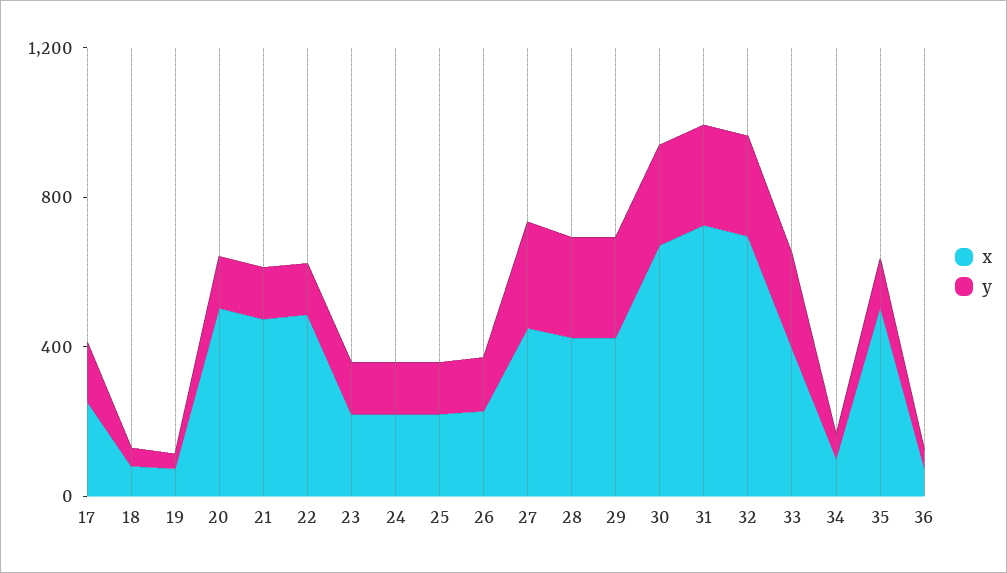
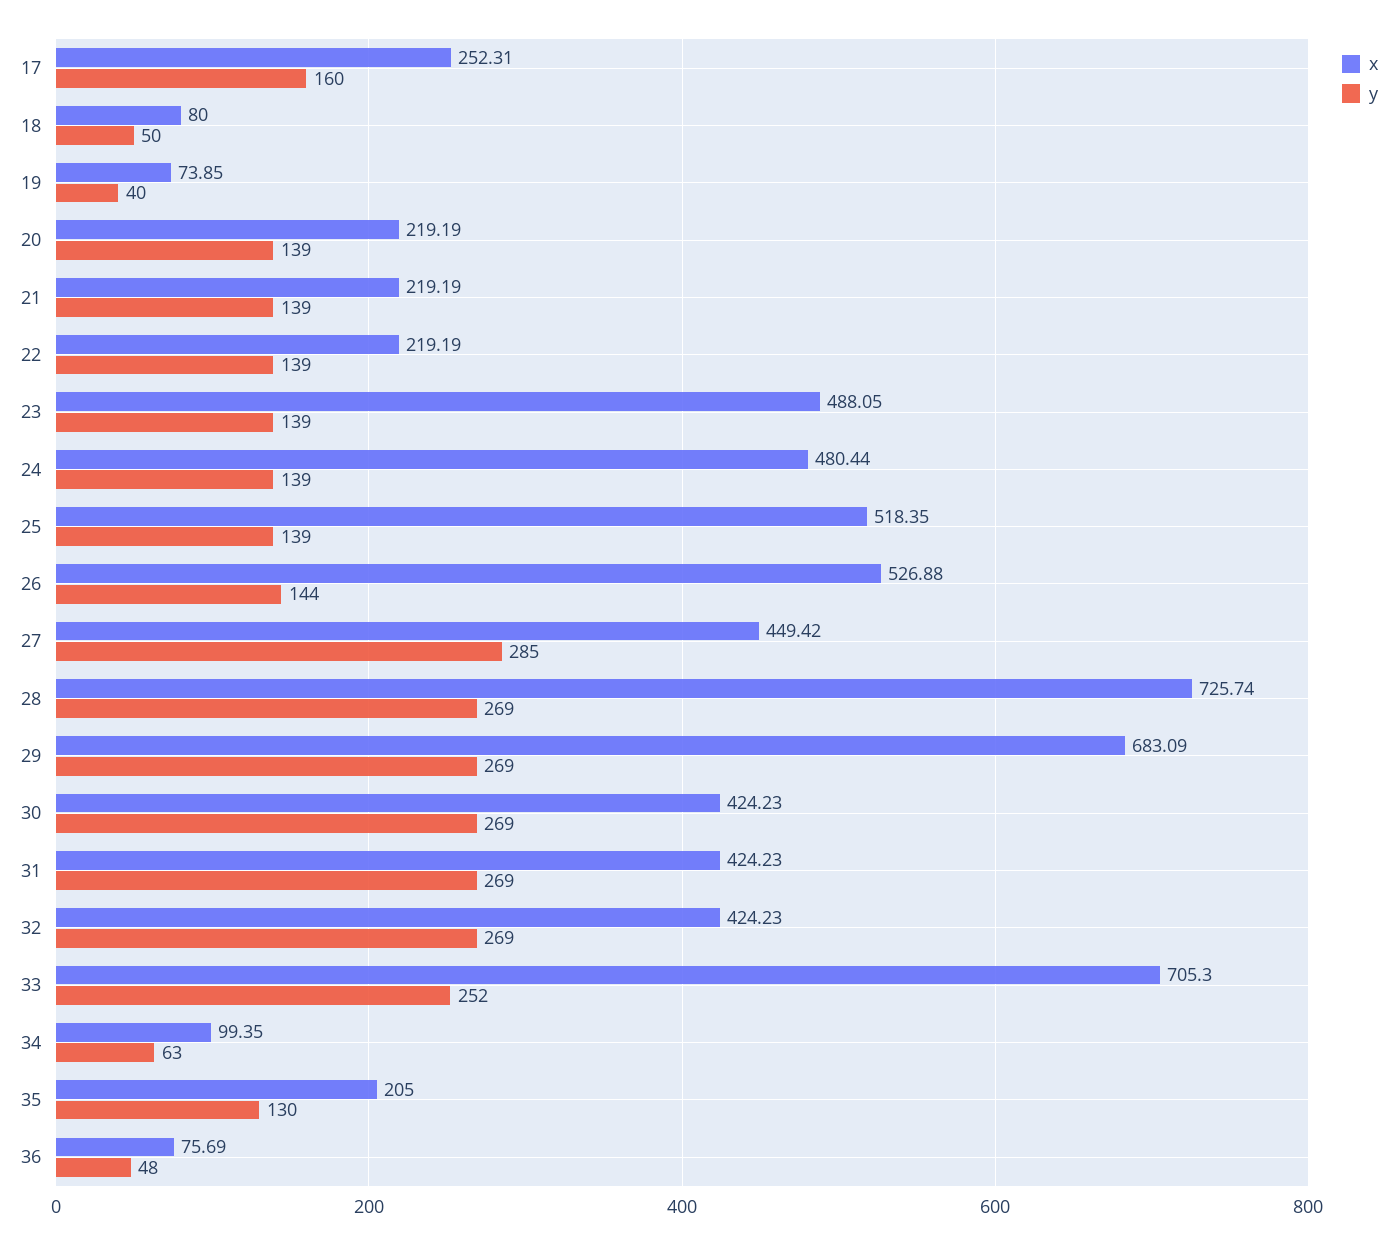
x, 20: 500 -> 219.19
x, 21: 500 -> 219.19
x, 22: 500 -> 219.19
x, 23: 200 -> 488.05
x, 24: 200 -> 480.44
x, 25: 200 -> 518.35
x, 26: 200 -> 526.88
x, 28: 400 -> 725.74
x, 29: 400 -> 683.09
x, 30: 700 -> 424.23
x, 31: 700 -> 424.23
x, 32: 700 -> 424.23
x, 33: 400 -> 705.3
x, 35: 500 -> 205

